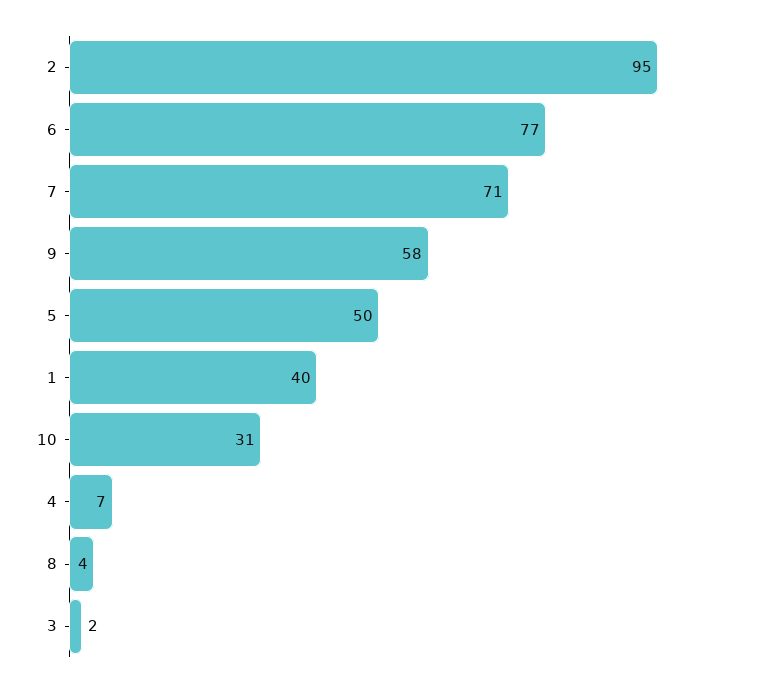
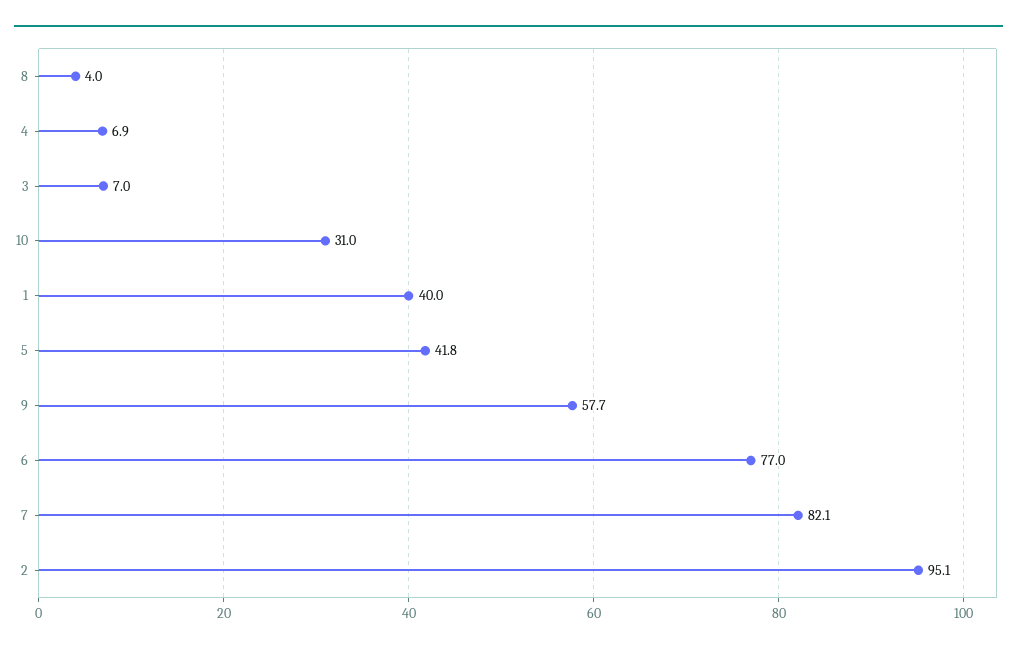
7: 71 -> 82.1
5: 50 -> 41.8
3: 2 -> 7

